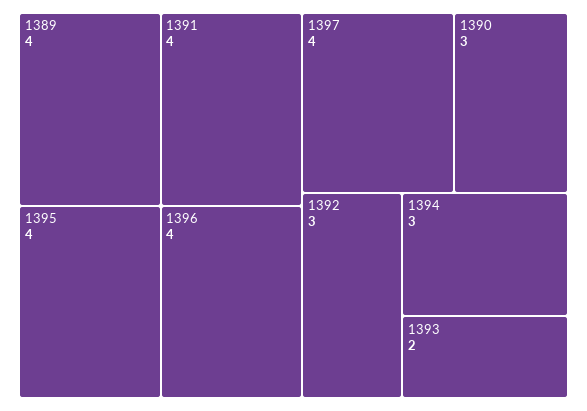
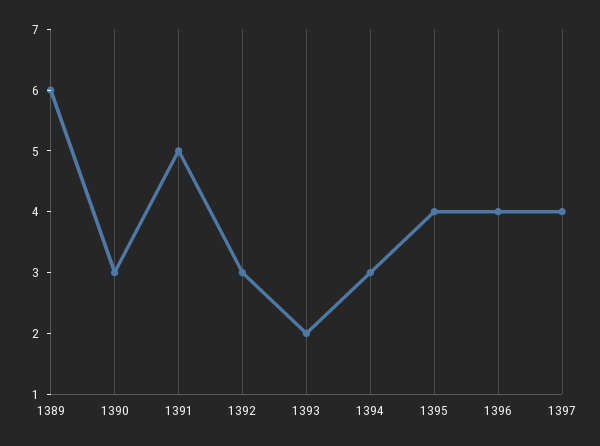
1389: 4 -> 6
1391: 4 -> 5

